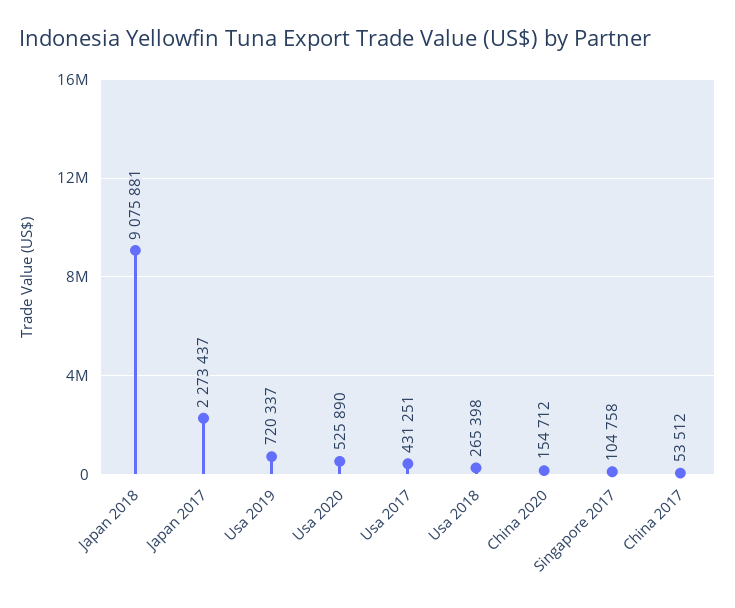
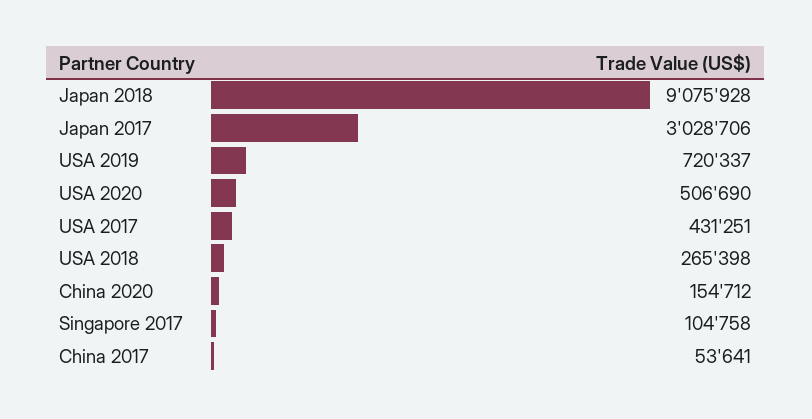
Japan 2018: 9075881 -> 9075928
Japan 2017: 2273437 -> 3028706
Usa 2020: 525890 -> 506690
China 2017: 53512 -> 53641

